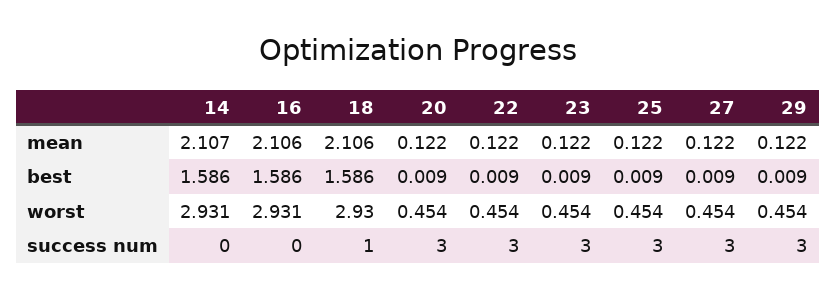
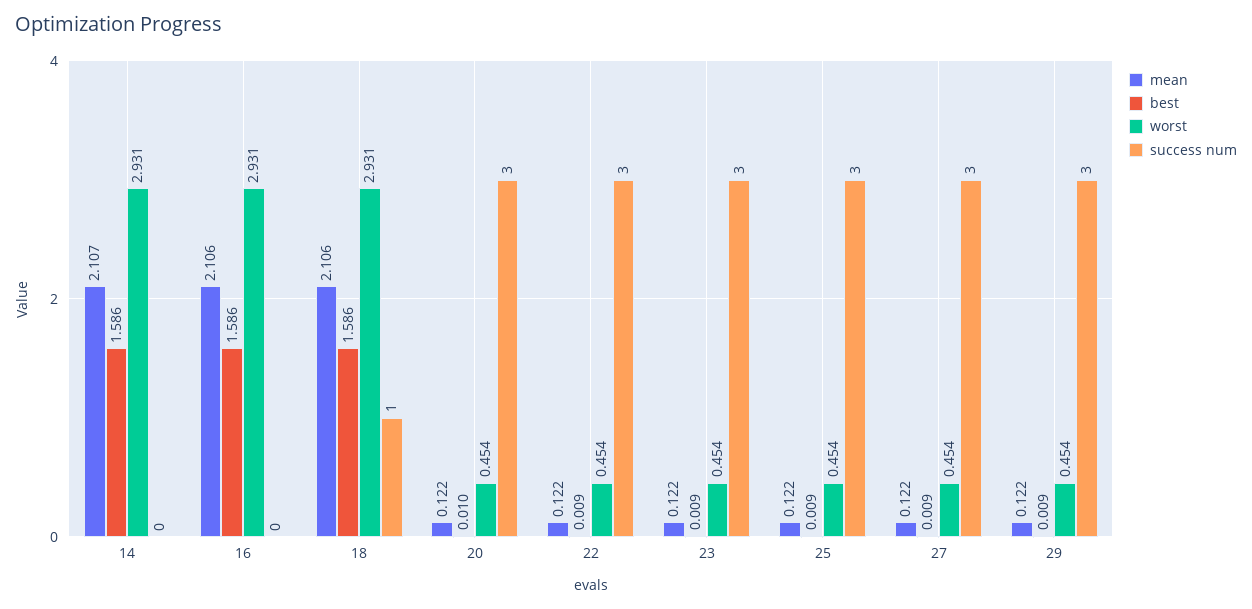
best, 20: 0.009 -> 0.01
worst, 18: 2.93 -> 2.931

